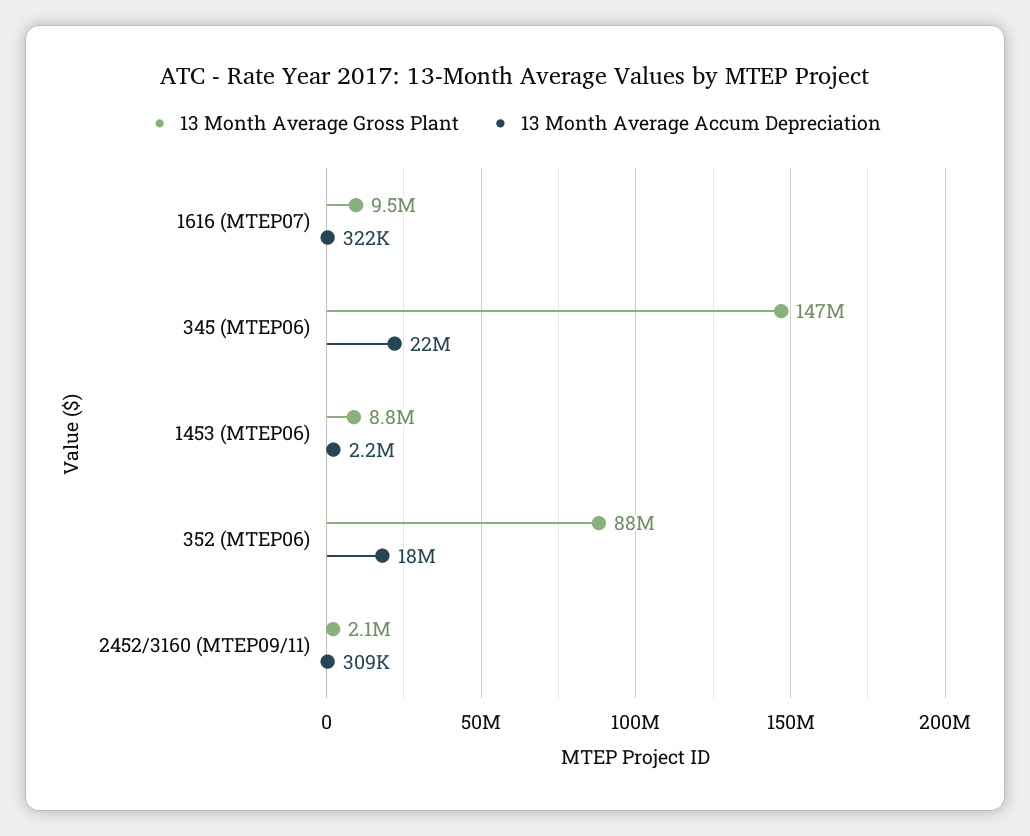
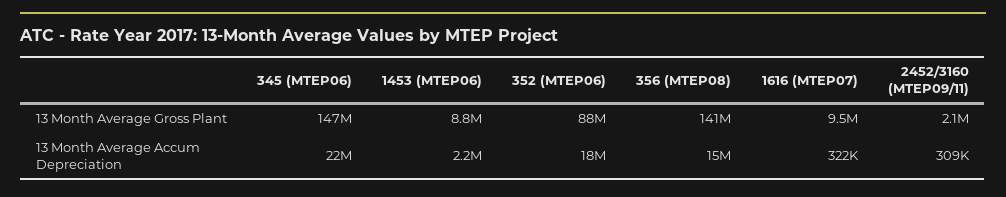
13 Month Average Gross Plant, 356 (MTEP08): none -> 141000000
13 Month Average Accum Depreciation, 356 (MTEP08): none -> 15000000

